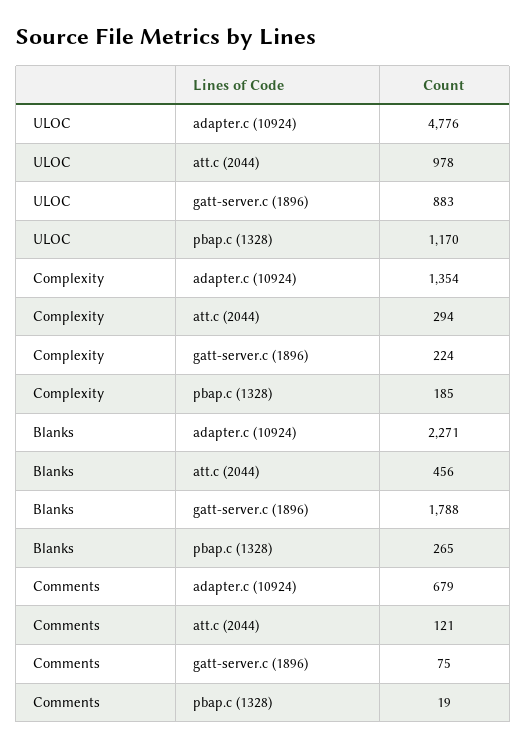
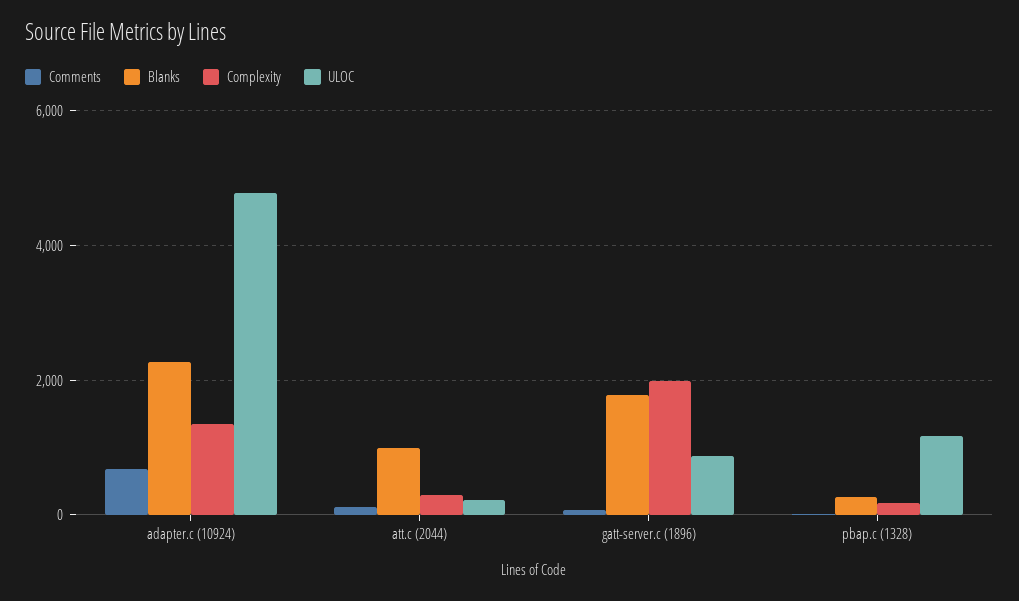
ULOC, att.c (2044): 978 -> 200
Complexity, gatt-server.c (1896): 224 -> 2000
Blanks, att.c (2044): 456 -> 1000

